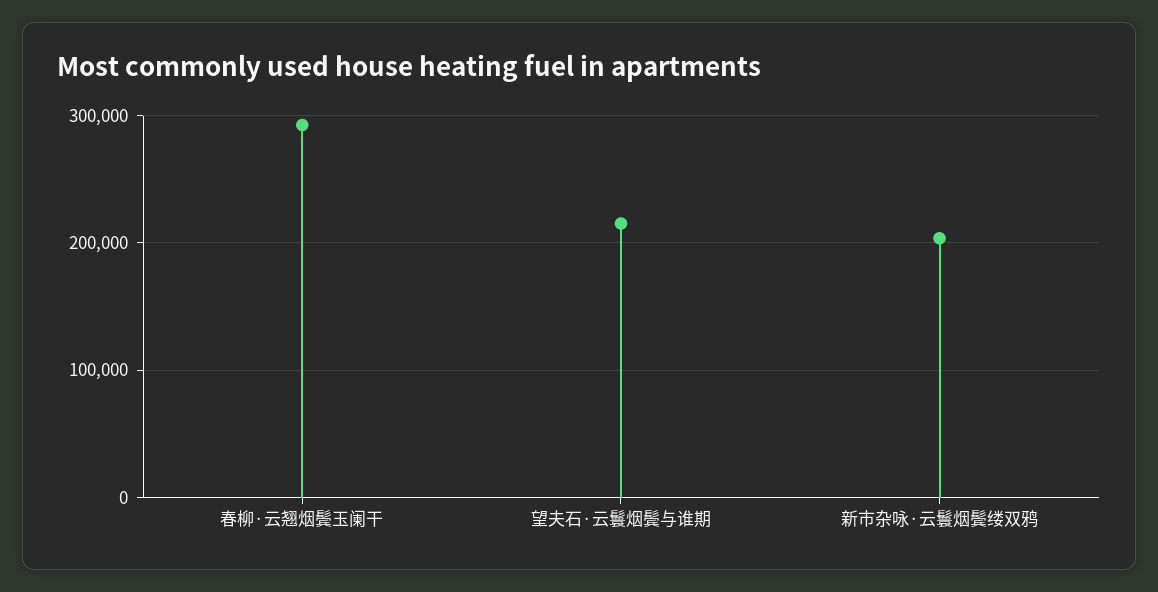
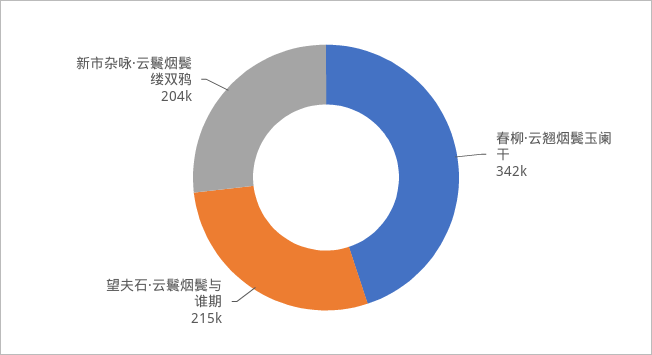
春柳·云翘烟鬓玉阑干: 290000 -> 342000

